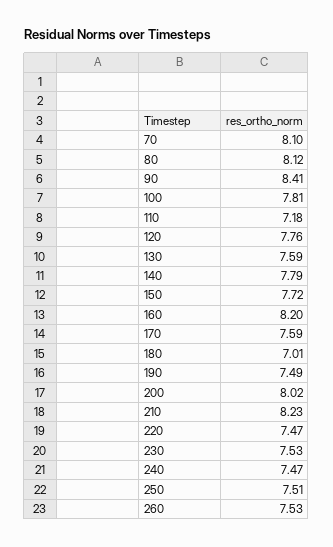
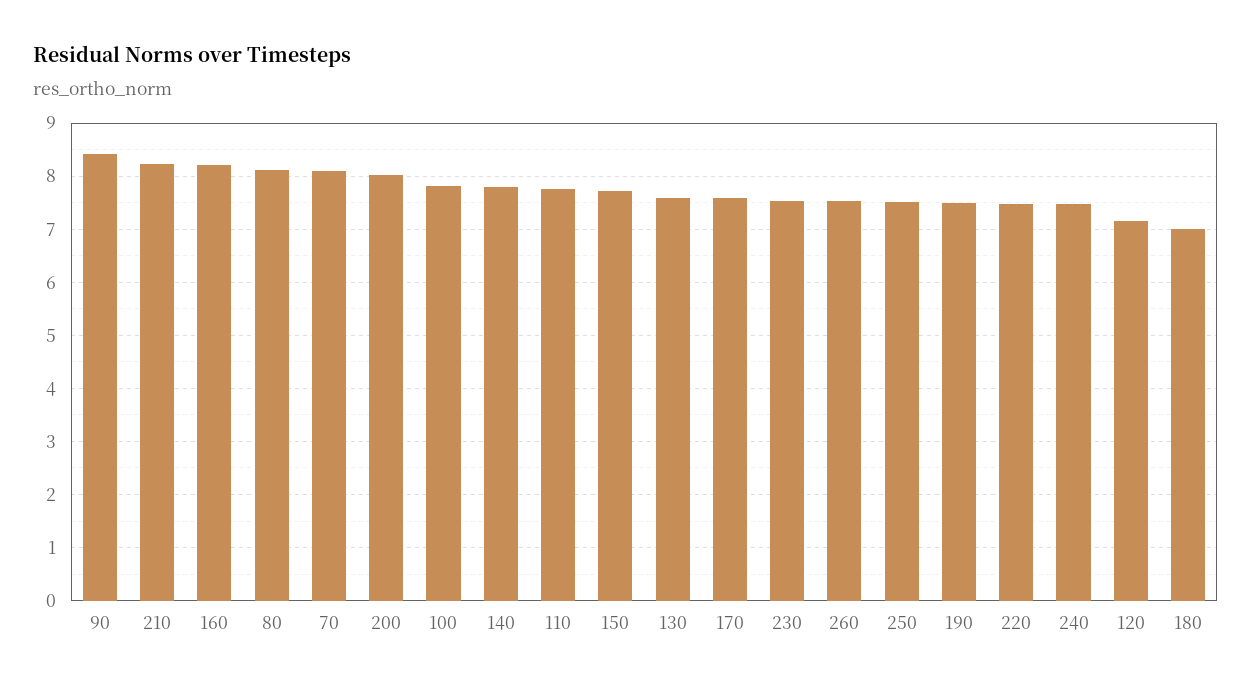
110: 7.18 -> 7.8
120: 7.76 -> 7.2

